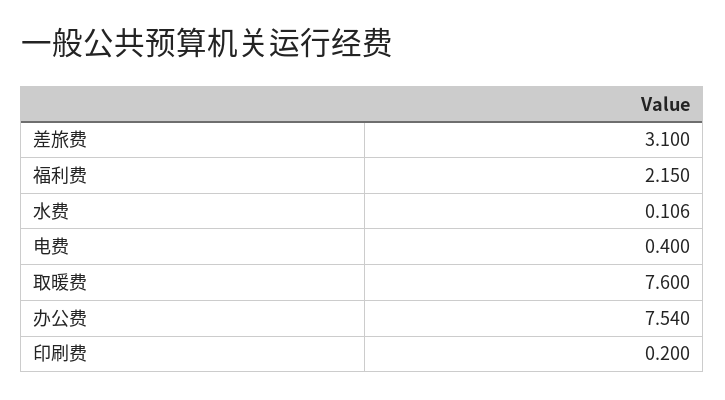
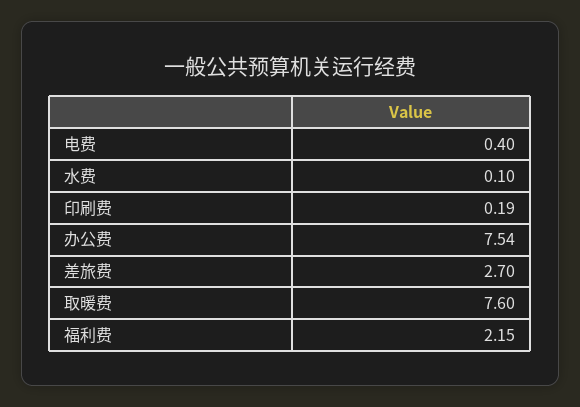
差旅费: 3.1 -> 2.7
水费: 0.106 -> 0.1
印刷费: 0.2 -> 0.19

